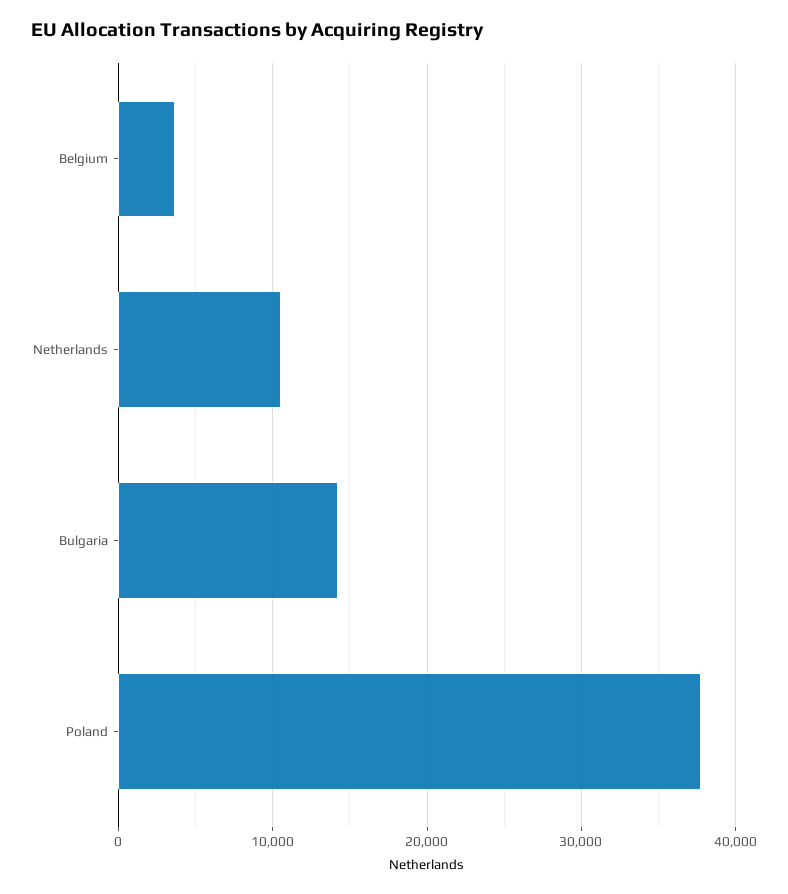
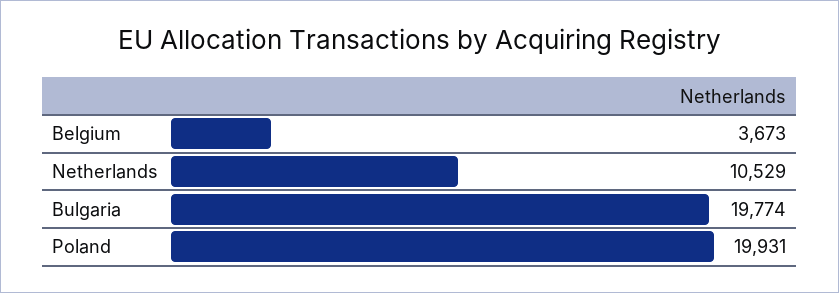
Bulgaria: 14000 -> 19774
Poland: 38000 -> 19931

